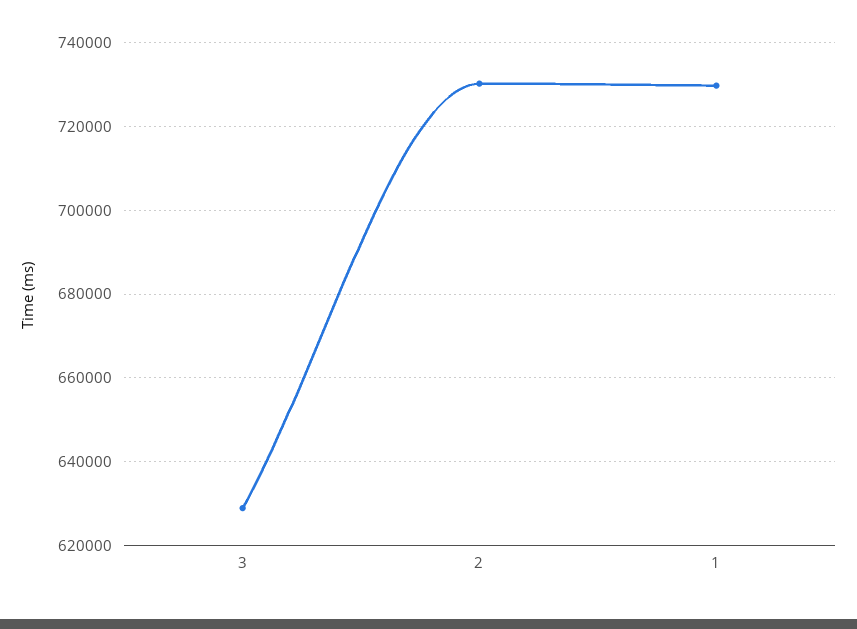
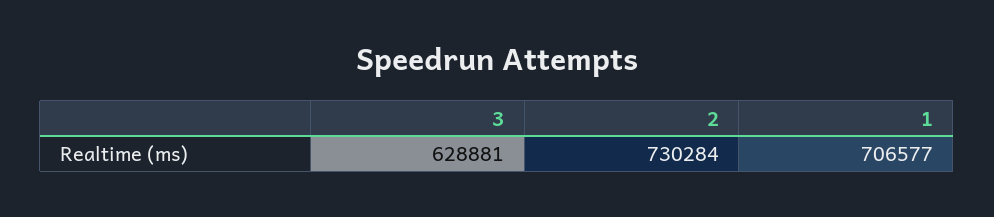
1: 730000 -> 706577

